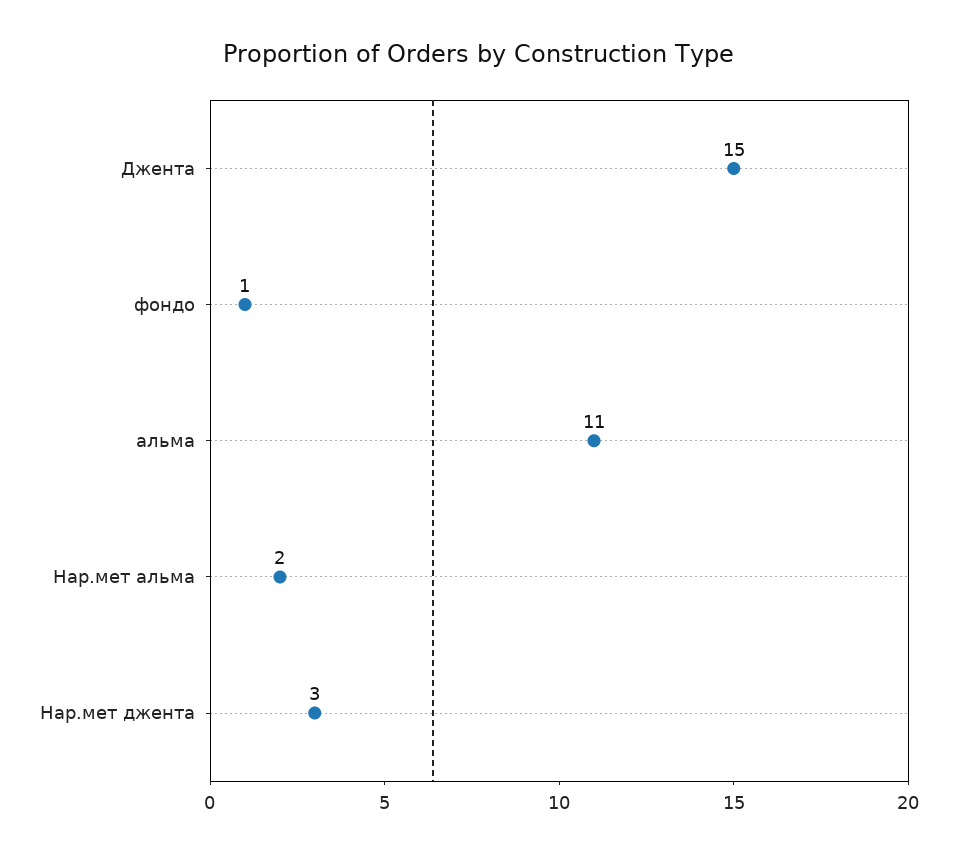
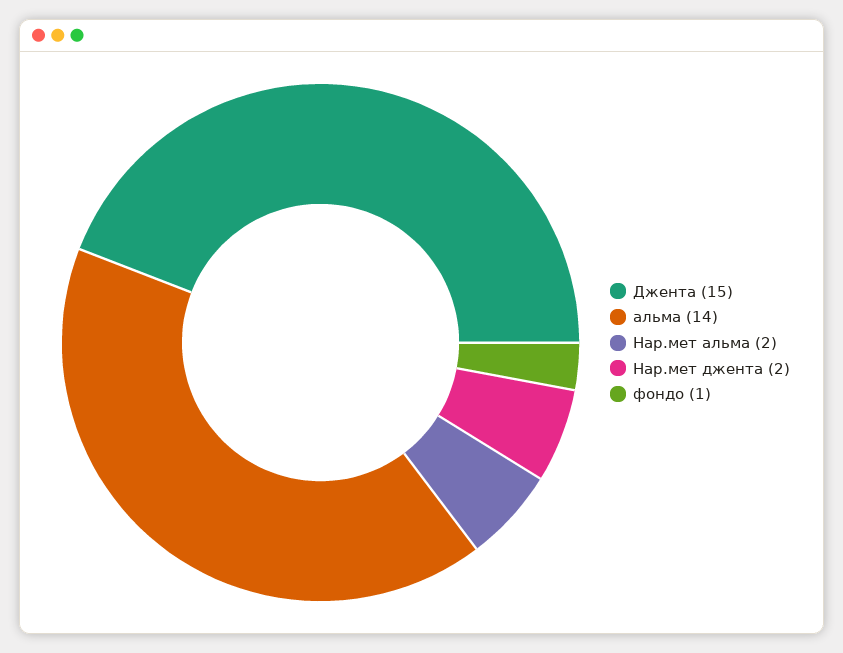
альма: 11 -> 14
Нар.мет джента: 3 -> 2

